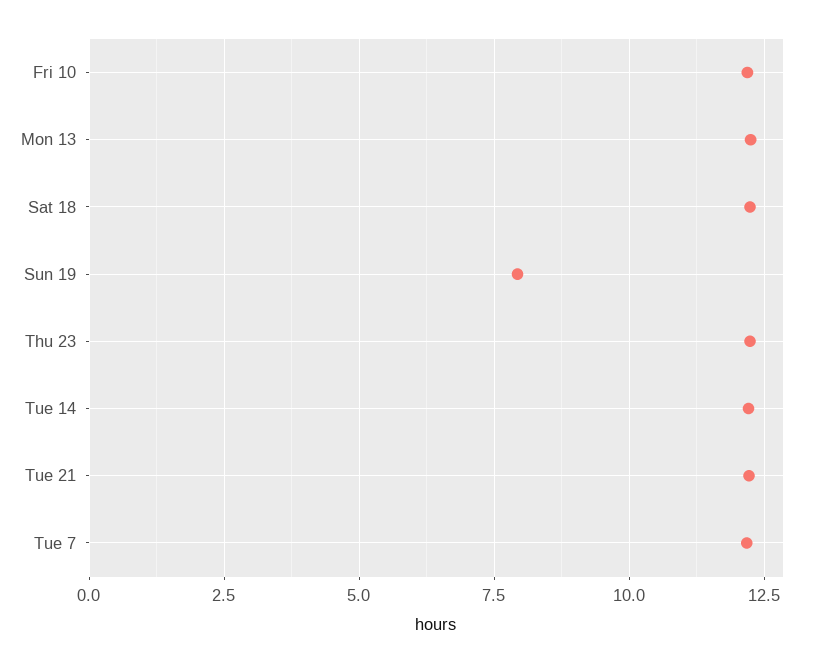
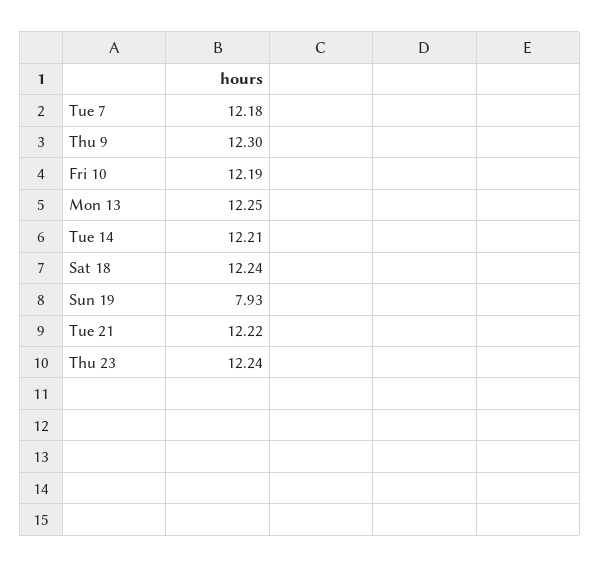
Thu 9: none -> 12.3

